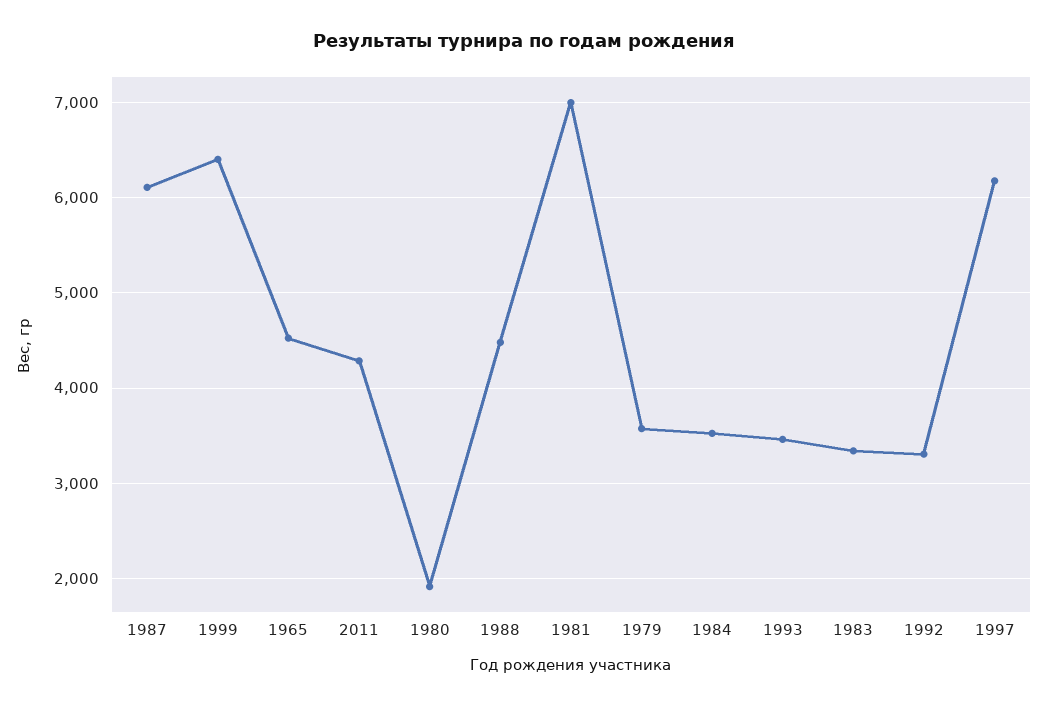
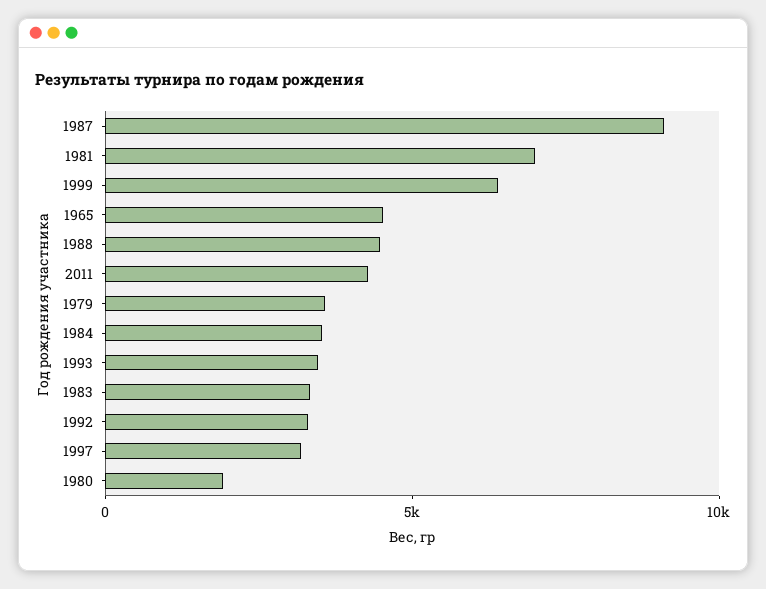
1987: 6100 -> 9000
1997: 6200 -> 3000

